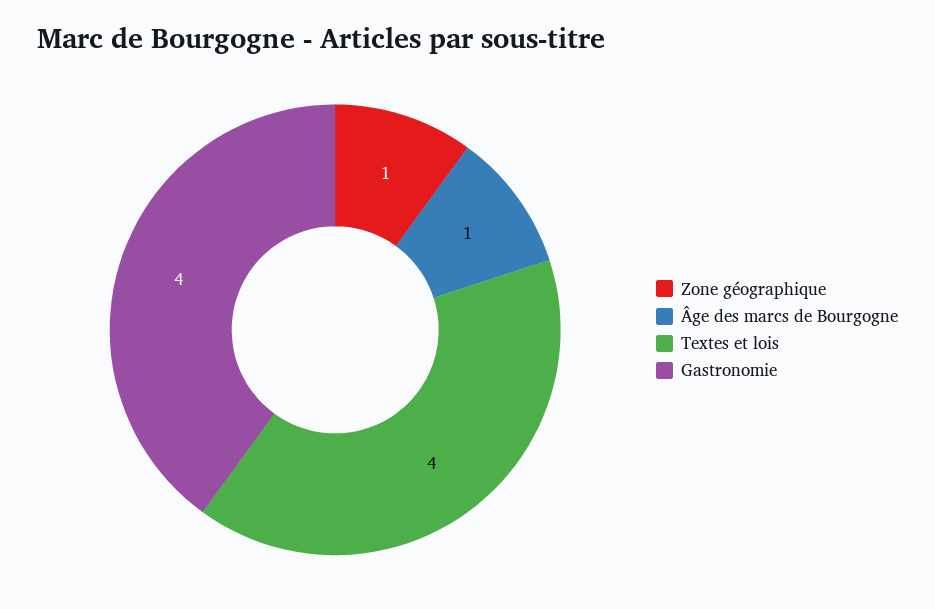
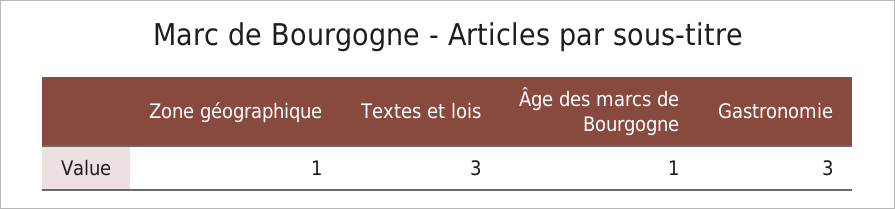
Textes et lois: 4 -> 3
Gastronomie: 4 -> 3

